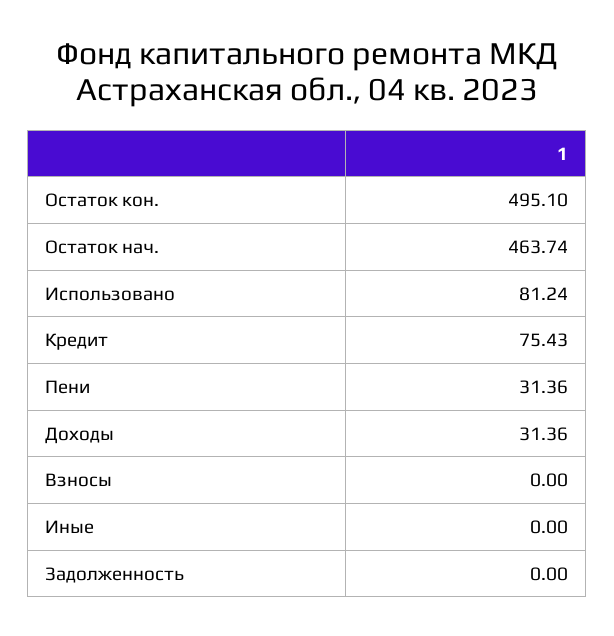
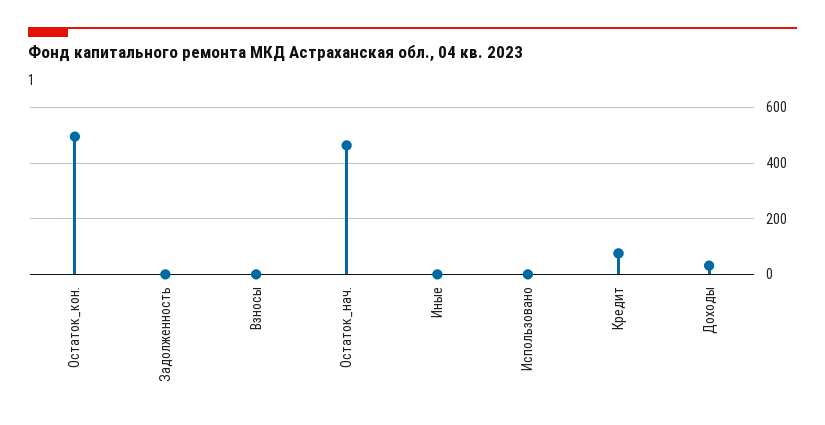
Использовано: 81.24 -> 0
Пени: 31.36 -> none

